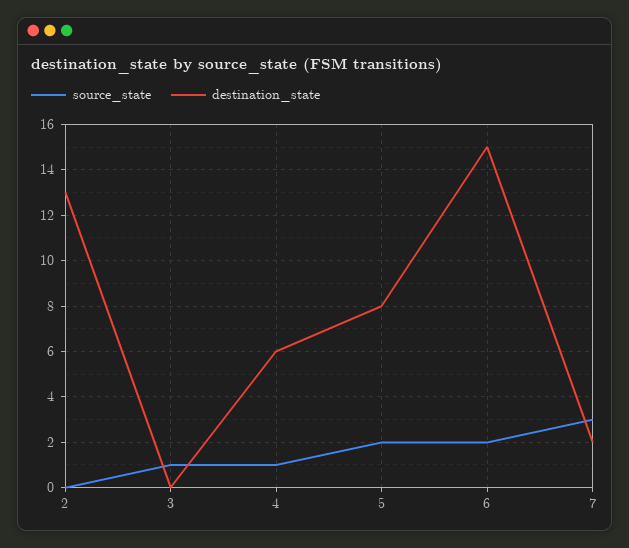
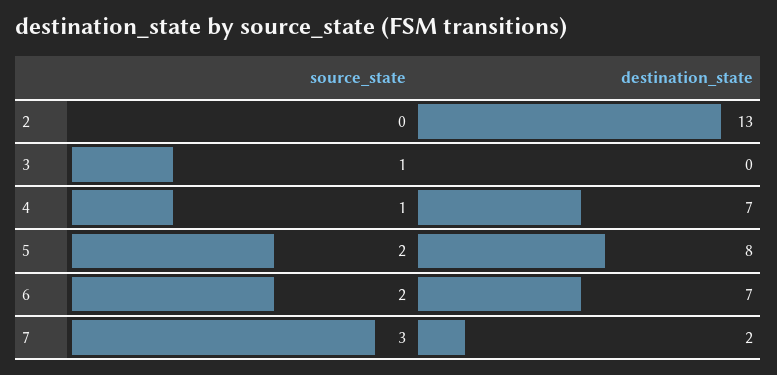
destination_state, 4: 6 -> 7
destination_state, 6: 15 -> 7

